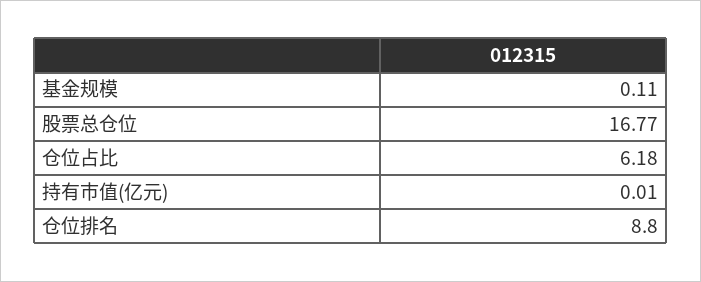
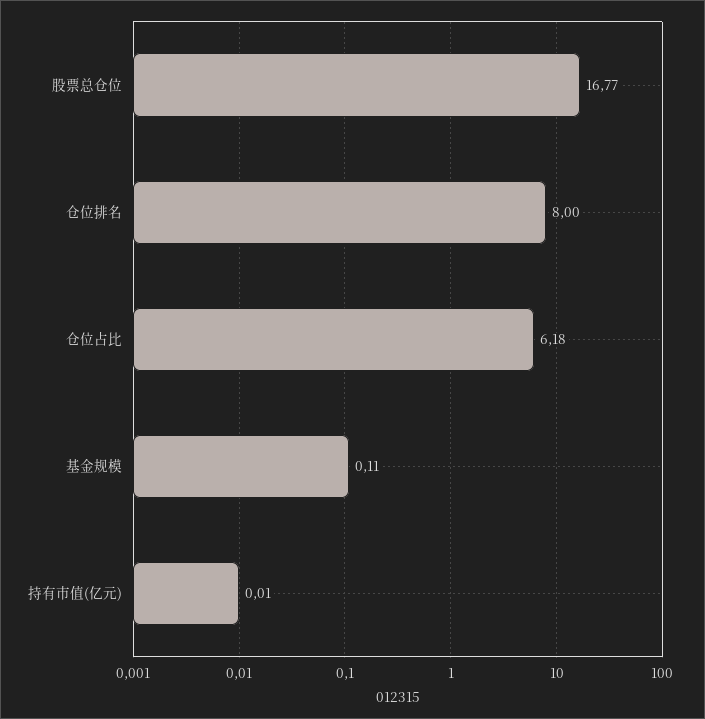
仓位排名: 8.8 -> 8

